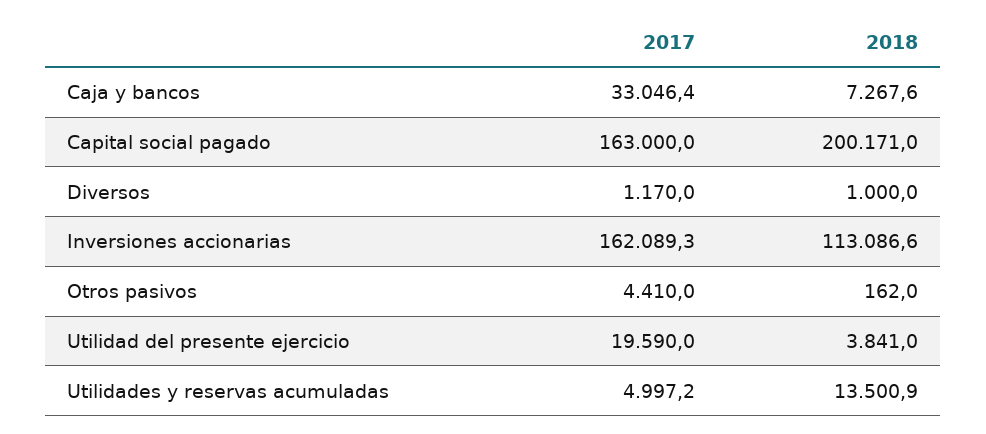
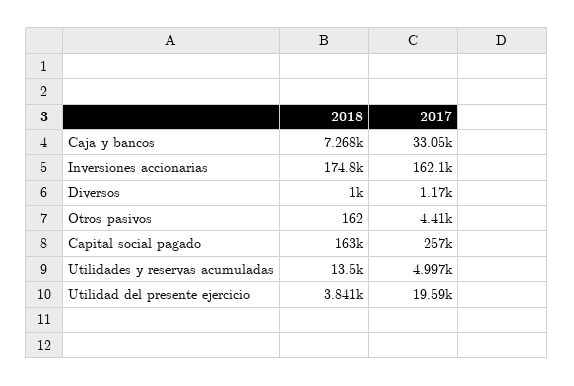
2017, Capital social pagado: 163000 -> 257000
2018, Capital social pagado: 200171 -> 163000
2018, Inversiones accionarias: 113086.6 -> 174800

